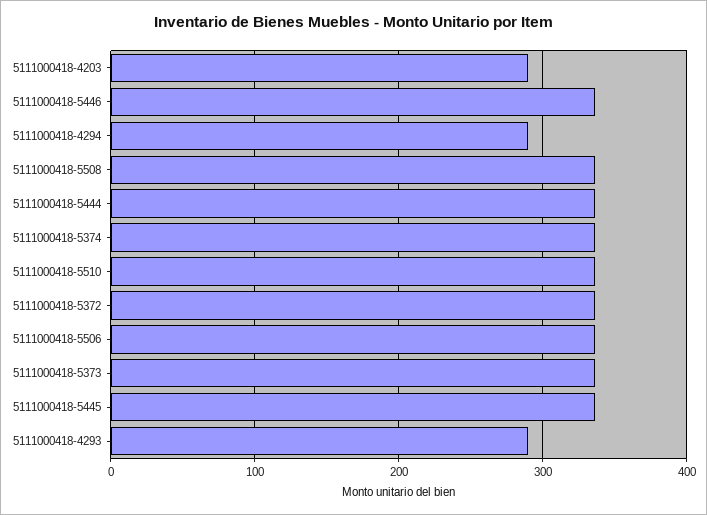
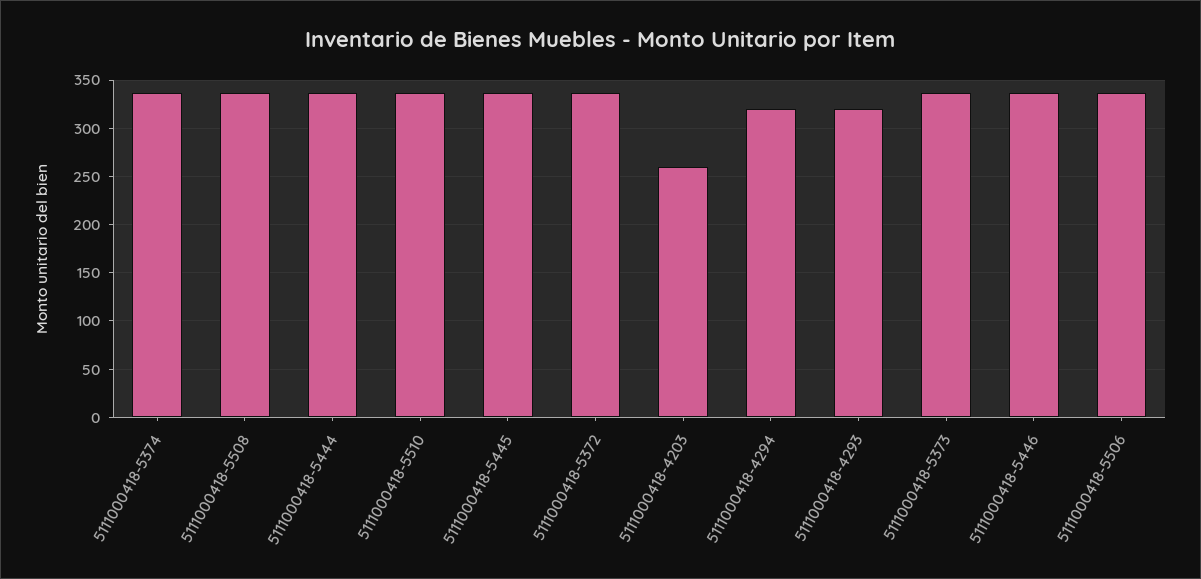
5111000418-4203: 290 -> 260
5111000418-4294: 290 -> 320
5111000418-4293: 290 -> 320

